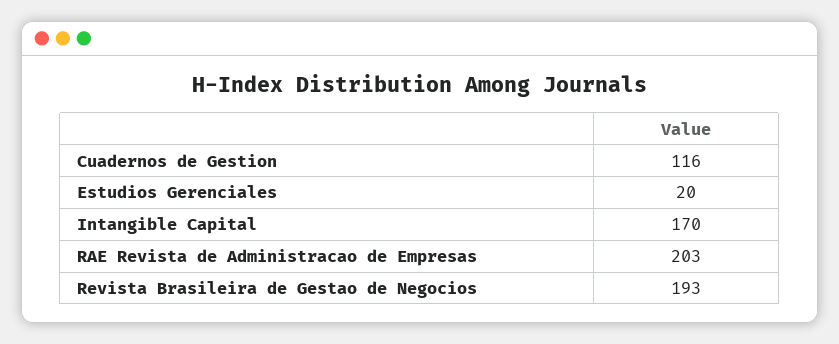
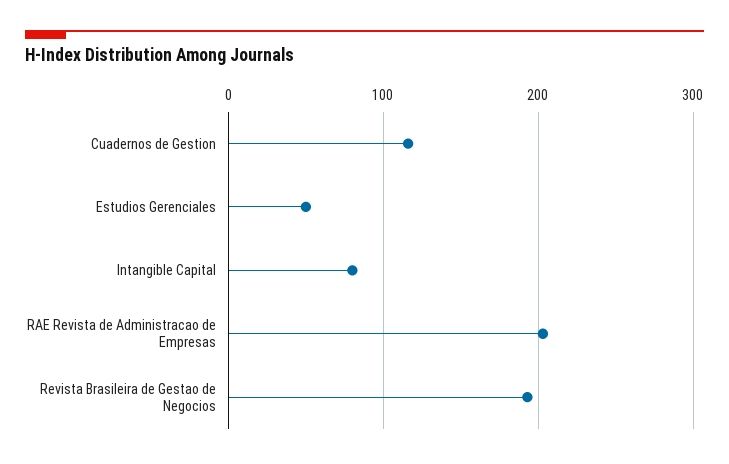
Estudios Gerenciales: 20 -> 50
Intangible Capital: 170 -> 80

